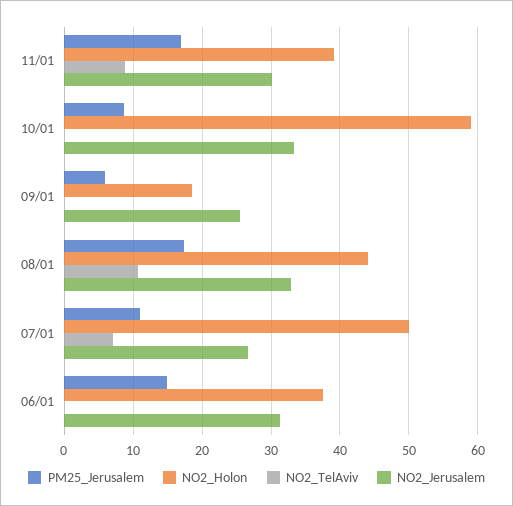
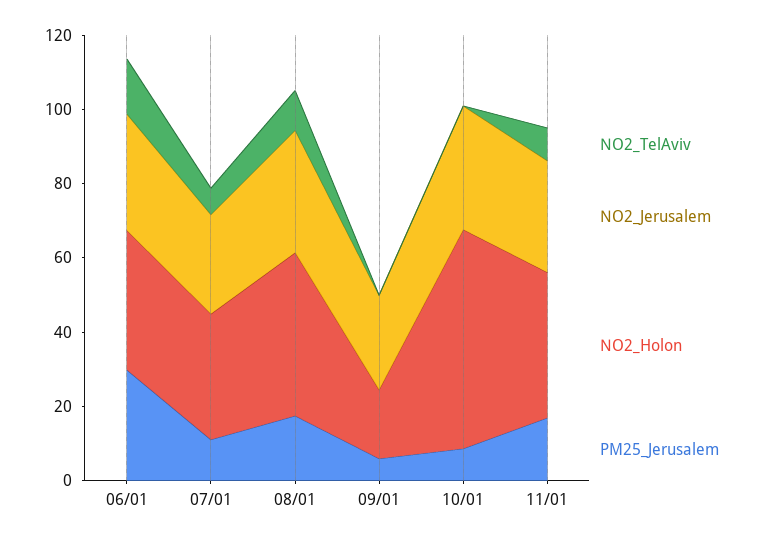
NO2_Holon, 07/01: 50 -> 35
PM25_Jerusalem, 06/01: 15 -> 30
NO2_TelAviv, 06/01: 0 -> 15

